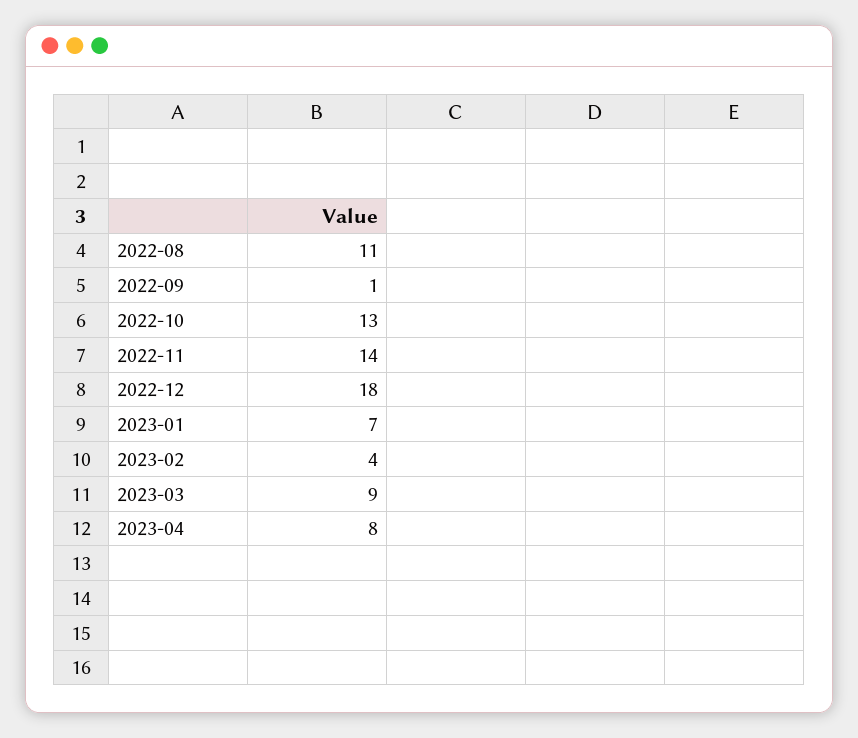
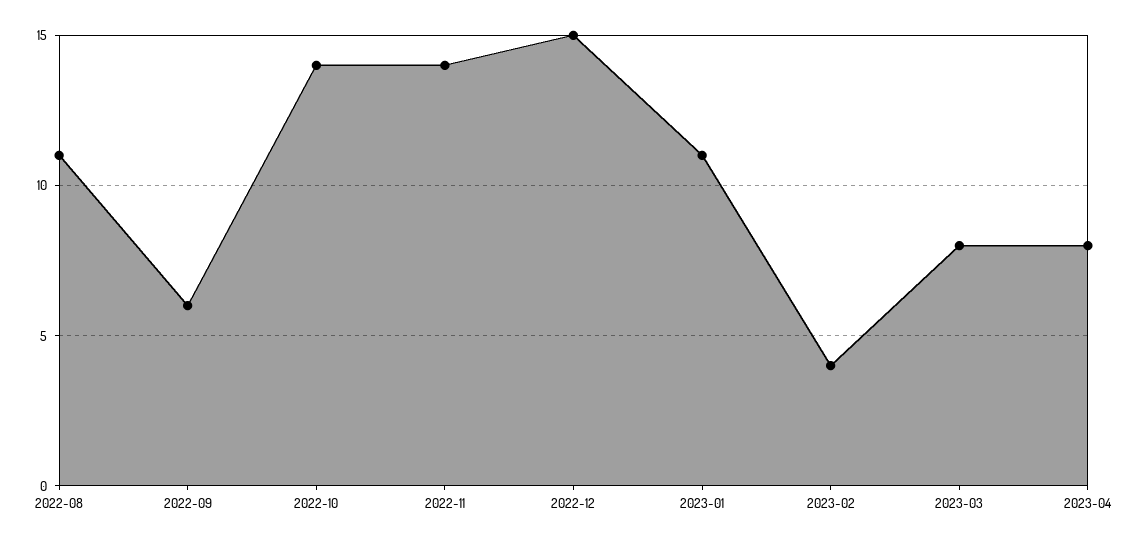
2022-09: 1 -> 6
2022-10: 13 -> 14
2022-12: 18 -> 15
2023-01: 7 -> 11
2023-03: 9 -> 8

